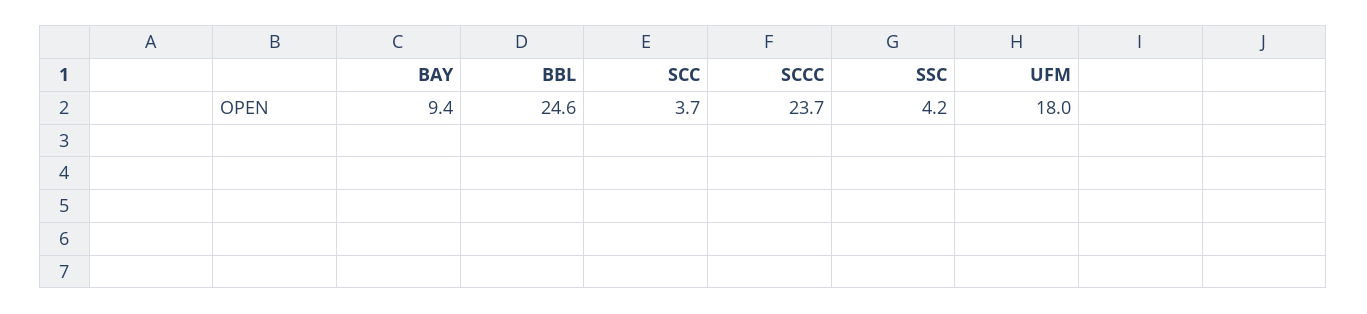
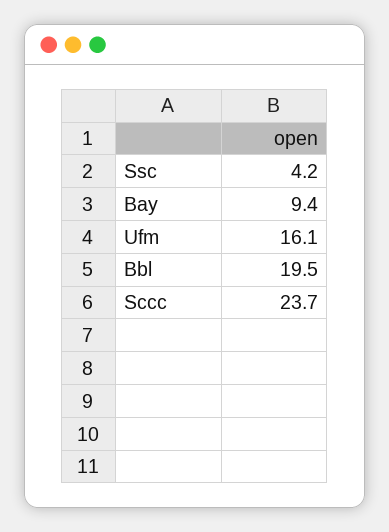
BBL: 24.6 -> 19.5
SCC: 3.7 -> none
UFM: 18 -> 16.1

